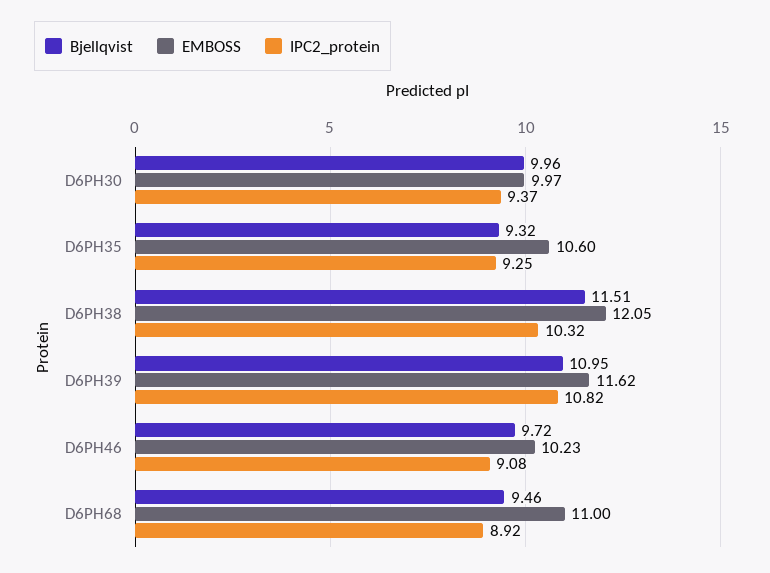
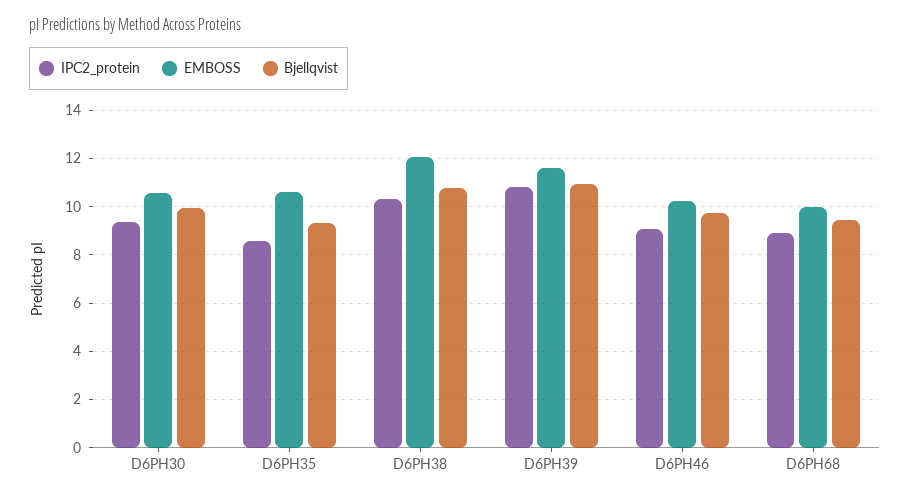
EMBOSS, D6PH30: 9.97 -> 10.5
IPC2_protein, D6PH35: 9.25 -> 8.5
Bjellqvist, D6PH38: 11.51 -> 10.75
EMBOSS, D6PH68: 11 -> 10

